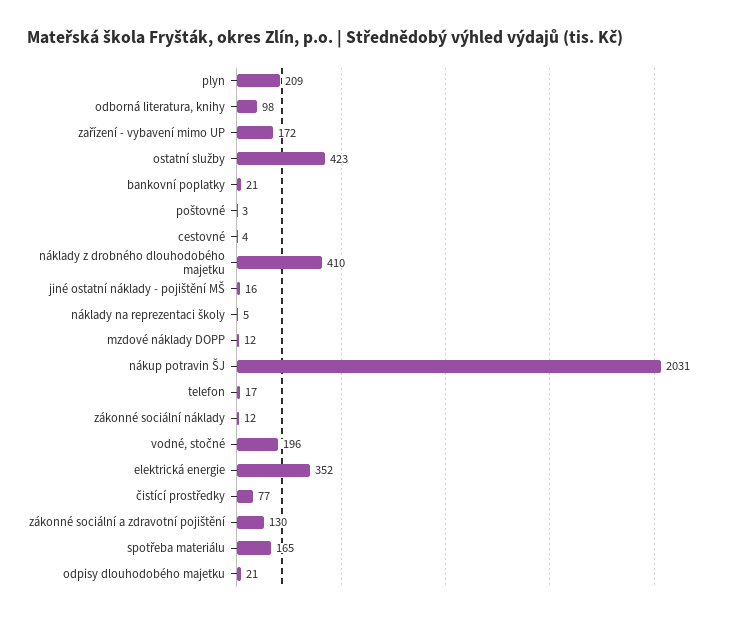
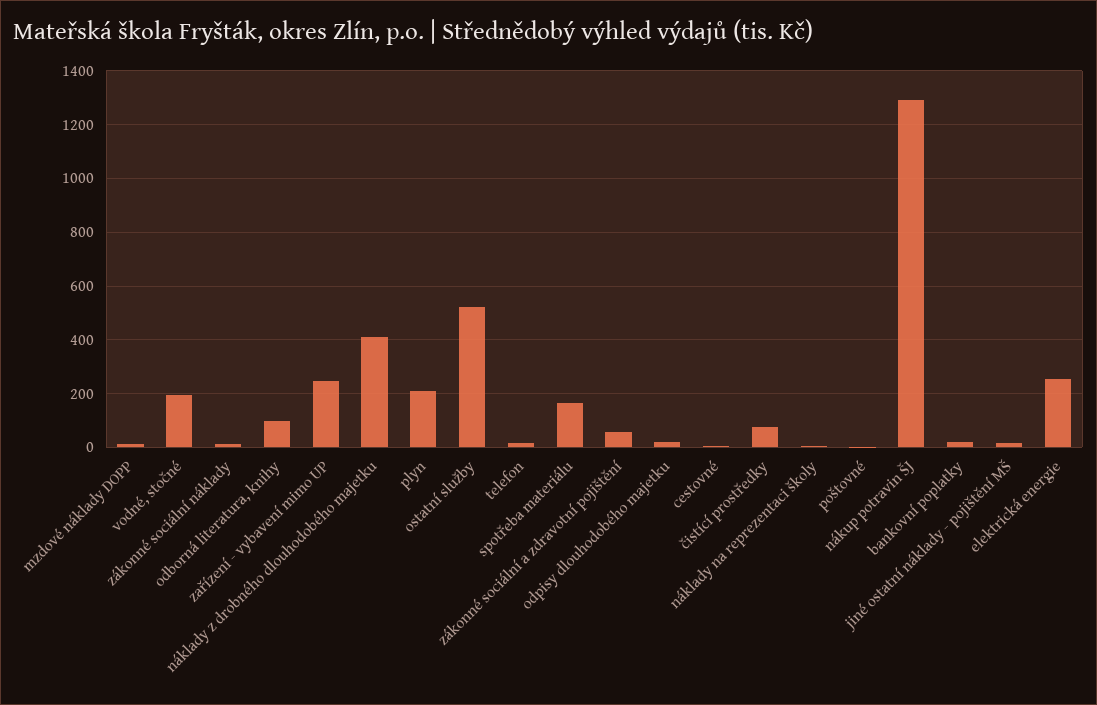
zařízení - vybavení mimo UP: 172 -> 250
ostatní služby: 423 -> 525
nákup potravin ŠJ: 2031 -> 1300
elektrická energie: 352 -> 250
zákonné sociální a zdravotní pojištění: 130 -> 50

